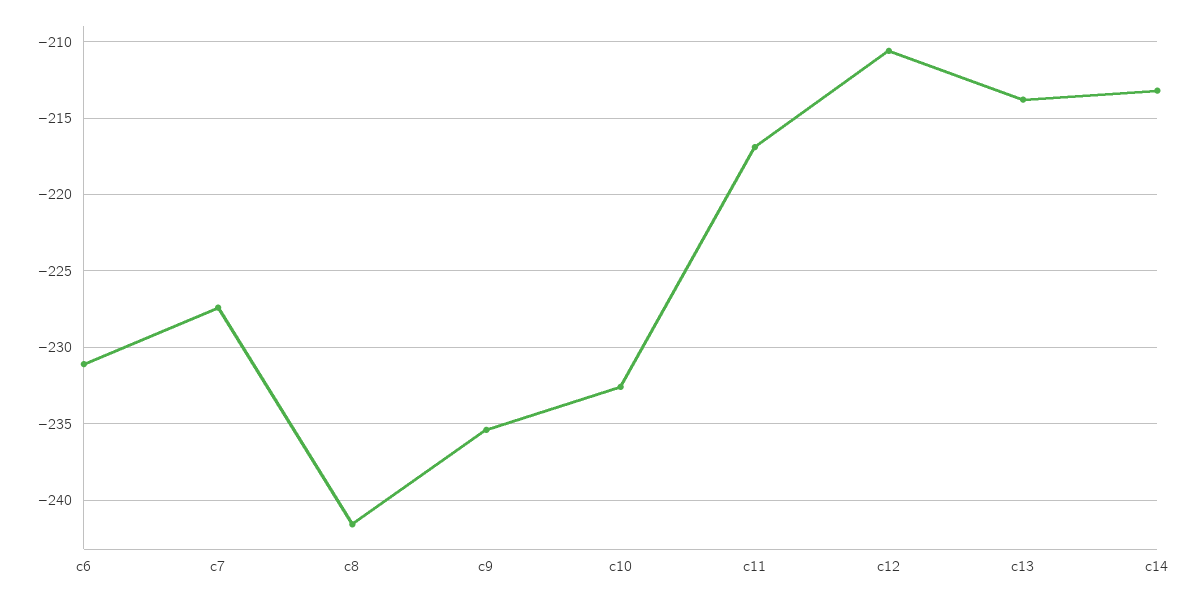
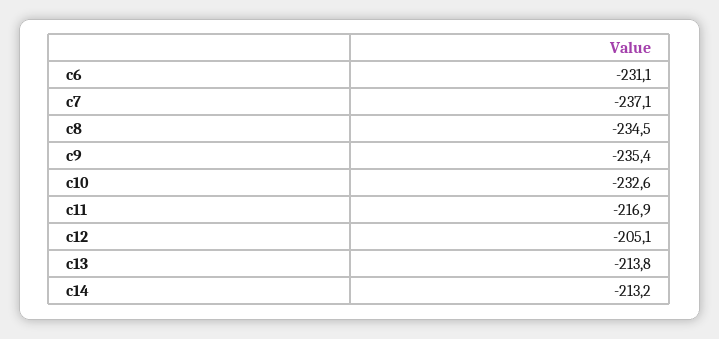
c7: -227.5 -> -237.1
c8: -241.5 -> -234.5
c12: -210.5 -> -205.1

